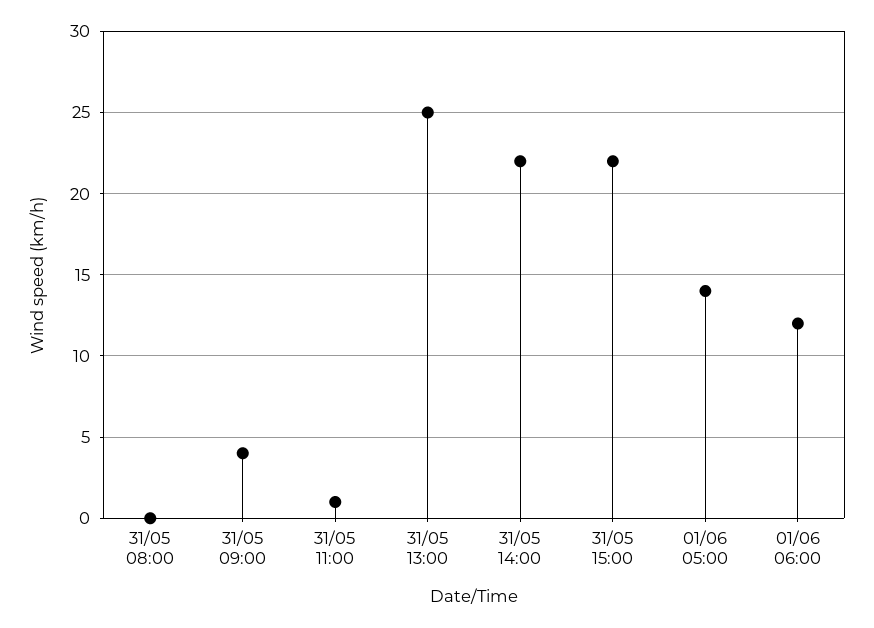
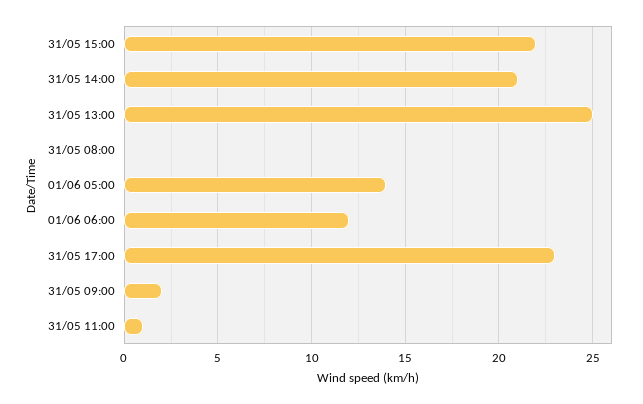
31/05 09:00: 4 -> 2
31/05 14:00: 22 -> 21
31/05 17:00: none -> 23

